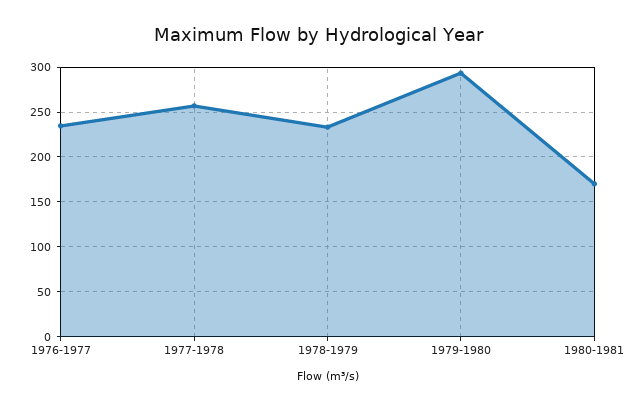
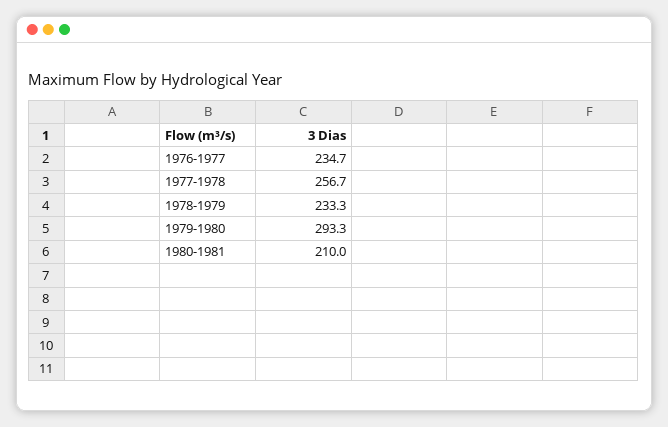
1980-1981: 170 -> 210

